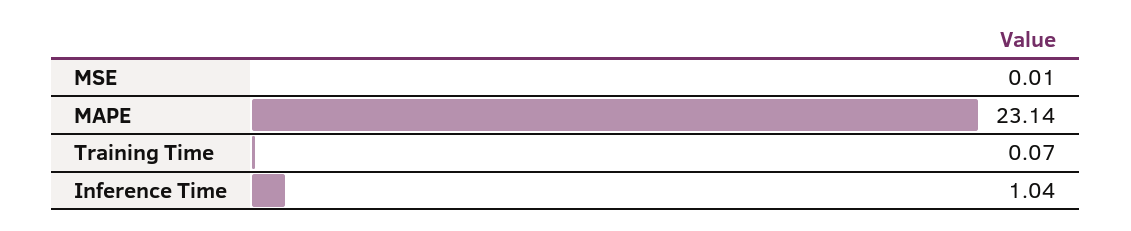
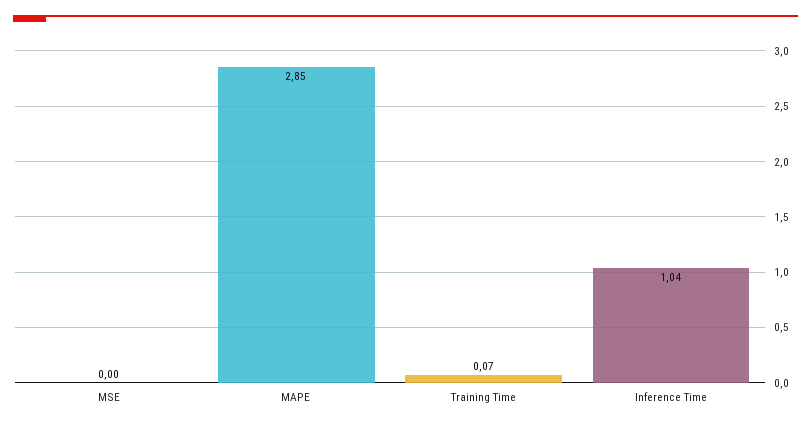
MSE: 0.01 -> 0
MAPE: 23.14 -> 2.85

